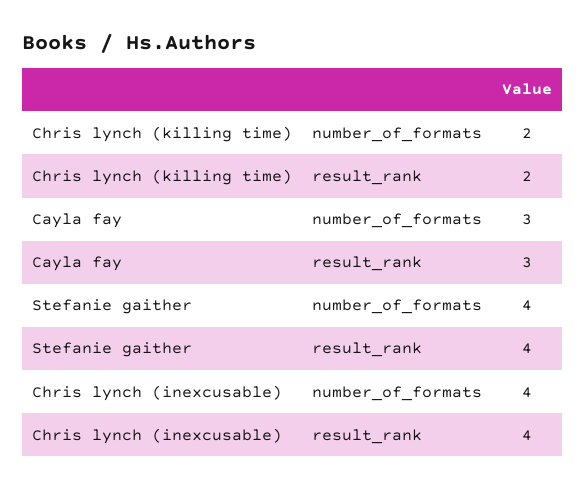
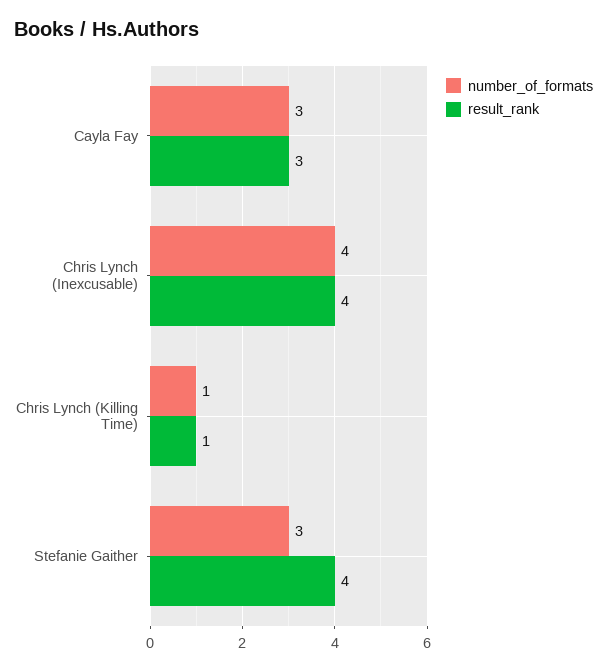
number_of_formats, Chris lynch (killing time): 2 -> 1
result_rank, Chris lynch (killing time): 2 -> 1
number_of_formats, Stefanie gaither: 4 -> 3

